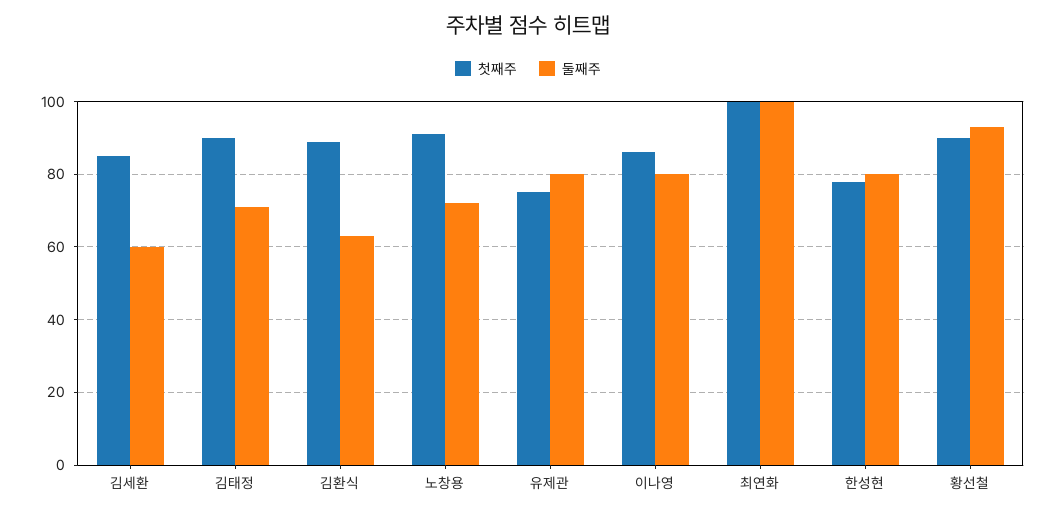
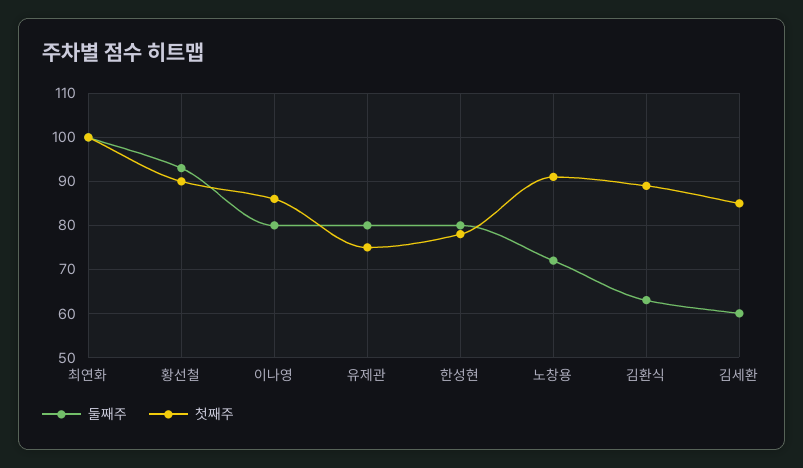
첫째주, 김태정: 90 -> none
둘째주, 김태정: 70 -> none

